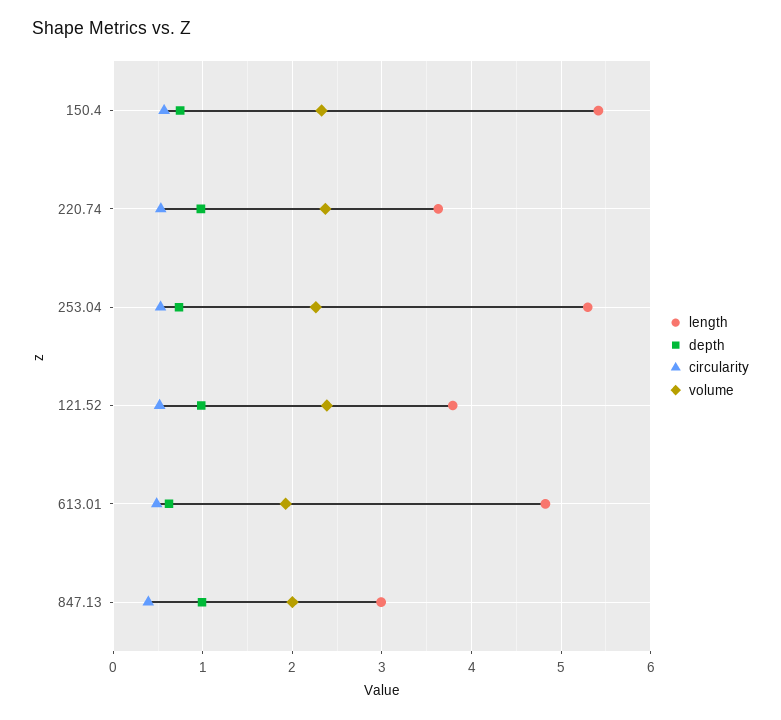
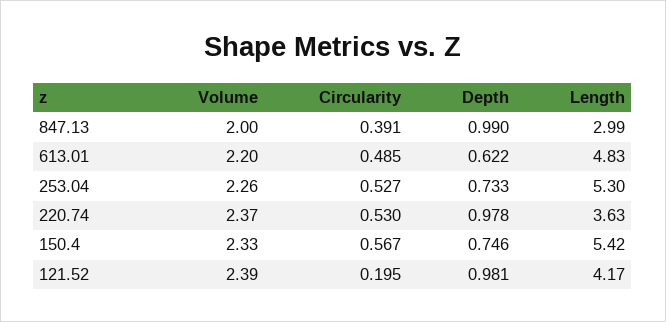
length, 121.52: 3.8 -> 4.17
circularity, 121.52: 0.5 -> 0.195
volume, 613.01: 1.9 -> 2.2

